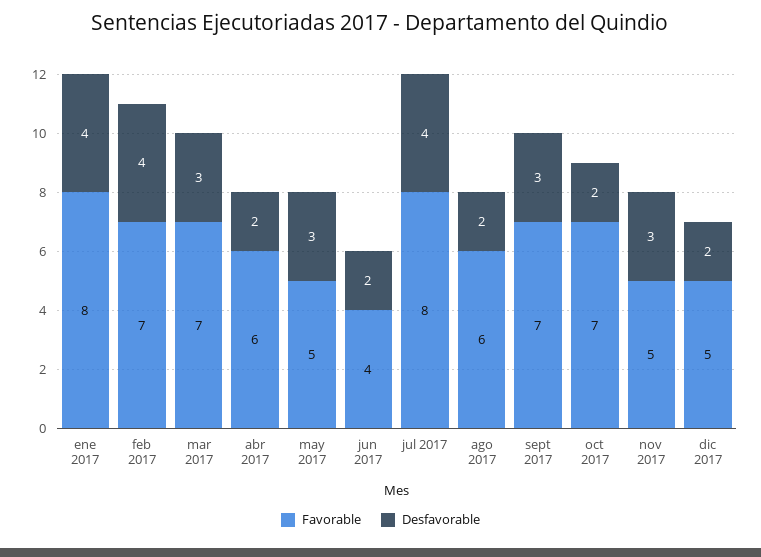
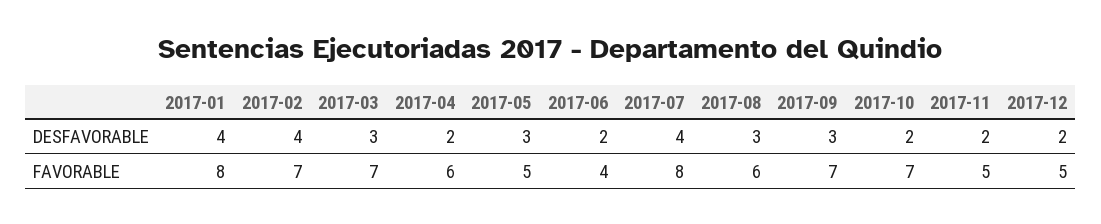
Desfavorable, ago 2017: 2 -> 3
Desfavorable, nov 2017: 3 -> 2

